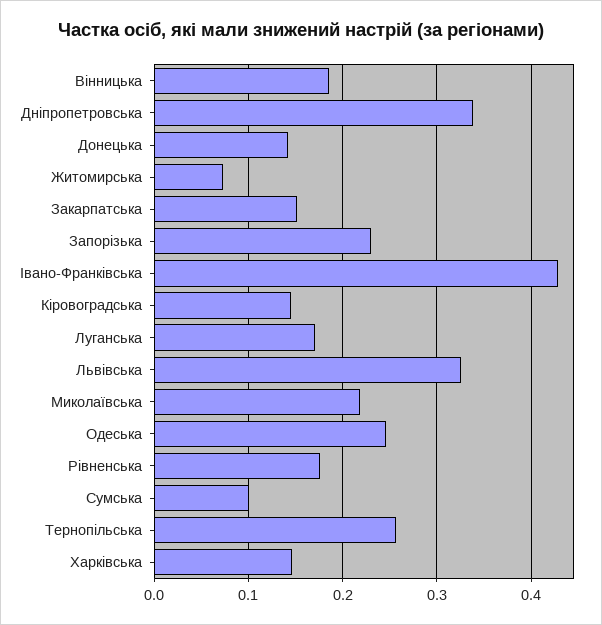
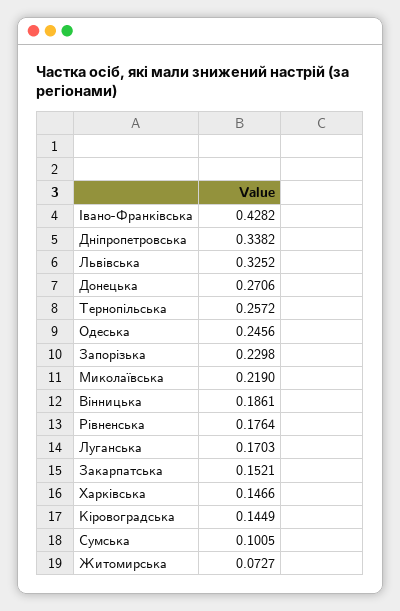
Донецька: 0.14 -> 0.2706

